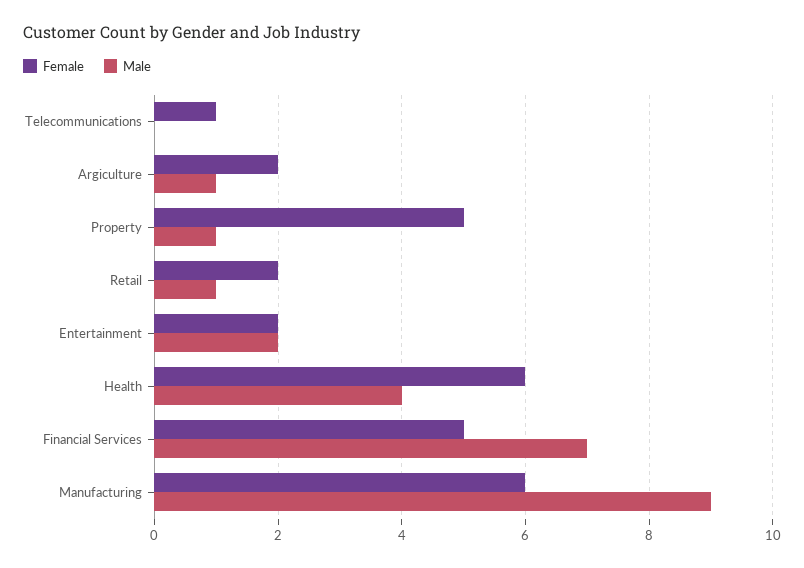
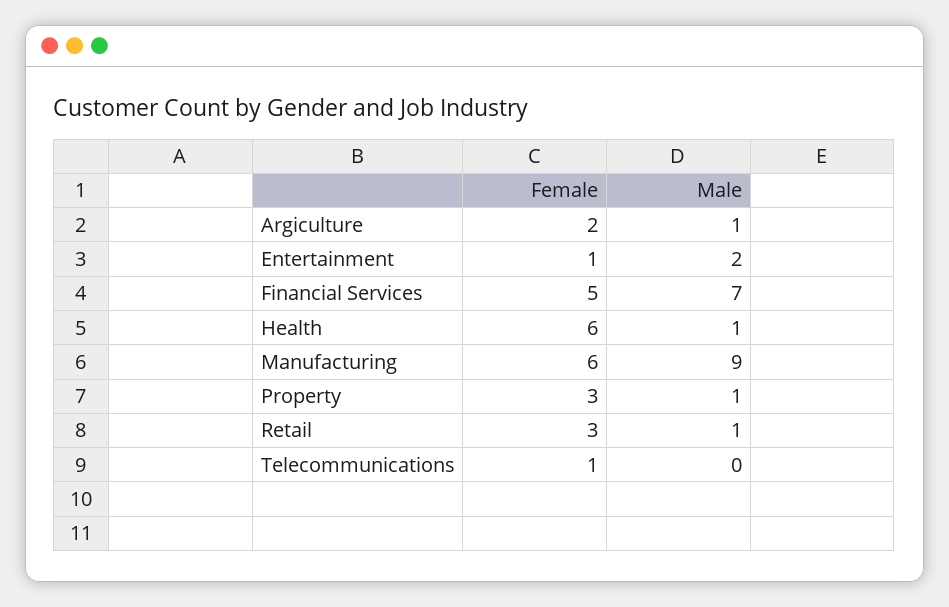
Female, Property: 5 -> 3
Female, Retail: 2 -> 3
Female, Entertainment: 2 -> 1
Male, Health: 4 -> 1

